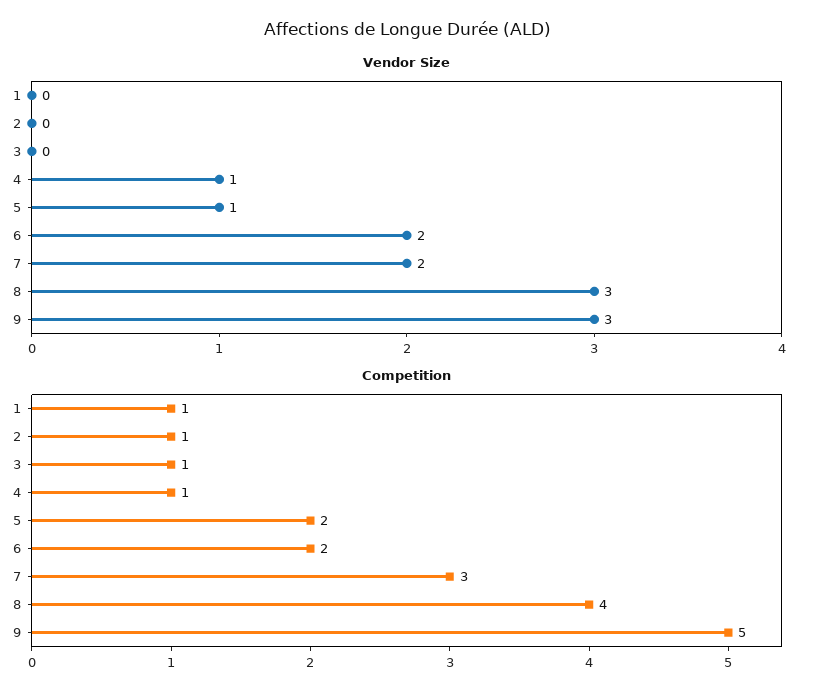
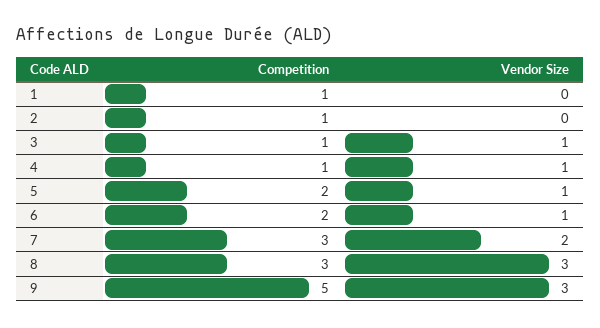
Vendor Size, 3: 0 -> 1
Vendor Size, 6: 2 -> 1
Competition, 8: 4 -> 3

